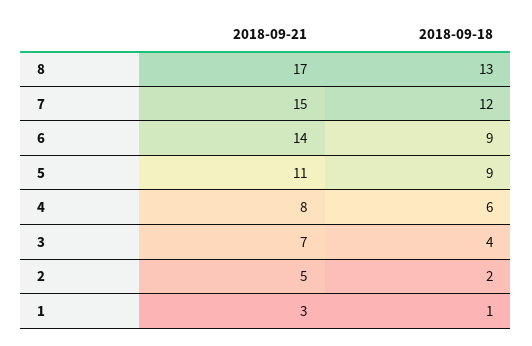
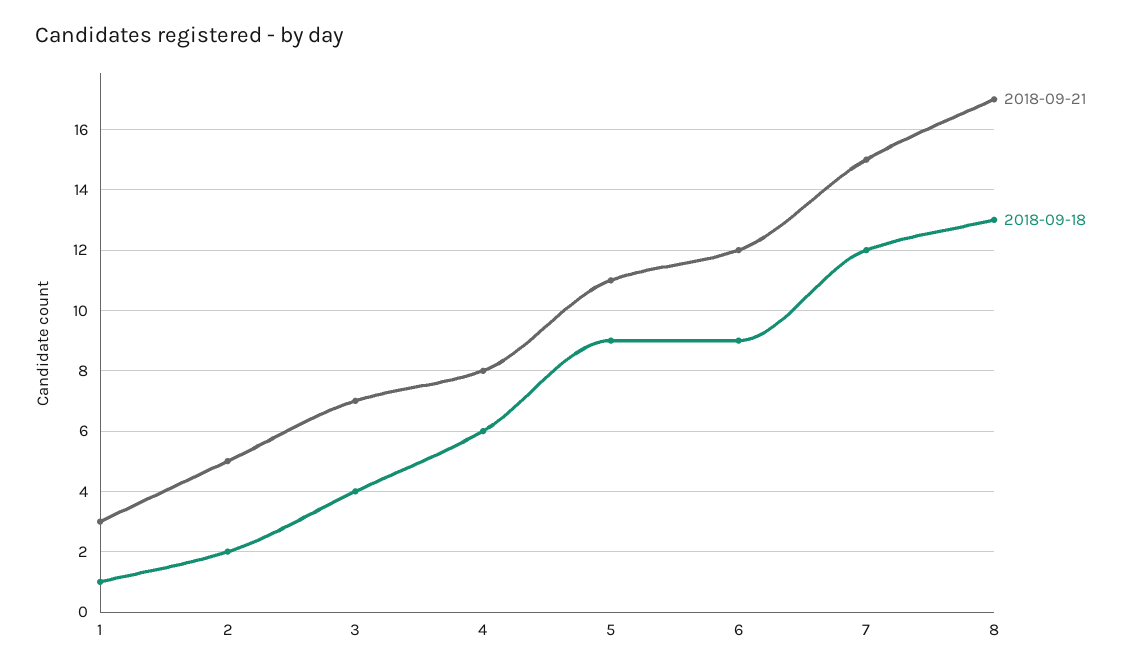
2018-09-21, 6: 14 -> 12

